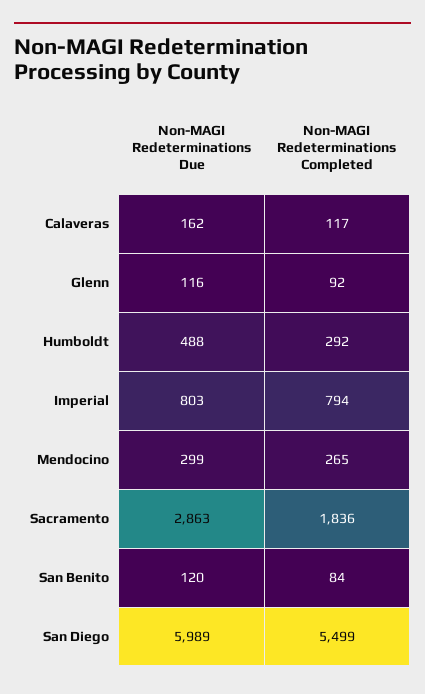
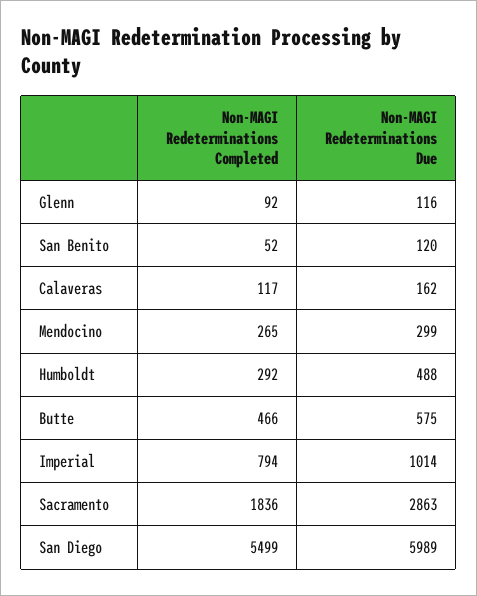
Non-MAGI Redeterminations Due, Imperial: 803 -> 1014
Non-MAGI Redeterminations Completed, San Benito: 84 -> 52
Non-MAGI Redeterminations Completed, Butte: none -> 466
Non-MAGI Redeterminations Due, Butte: none -> 575

